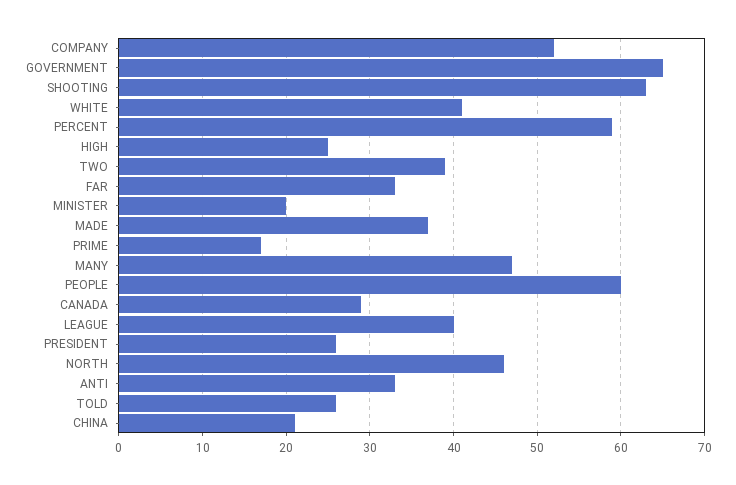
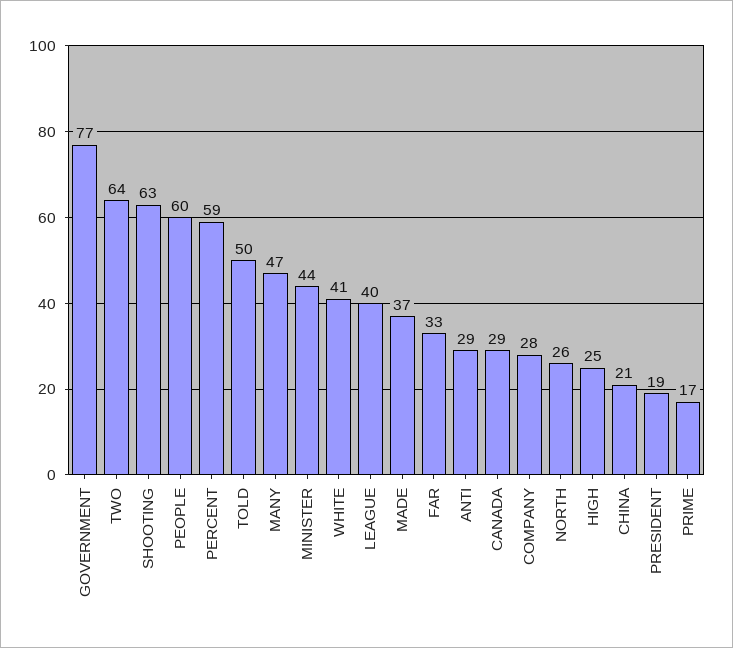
COMPANY: 52 -> 28
GOVERNMENT: 65 -> 77
TWO: 39 -> 64
MINISTER: 20 -> 44
PRESIDENT: 26 -> 19
NORTH: 46 -> 26
ANTI: 33 -> 29
TOLD: 26 -> 50

